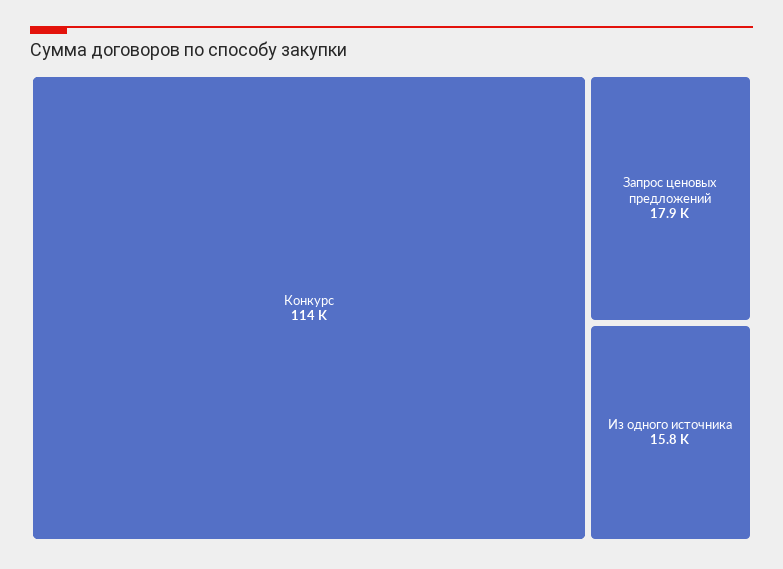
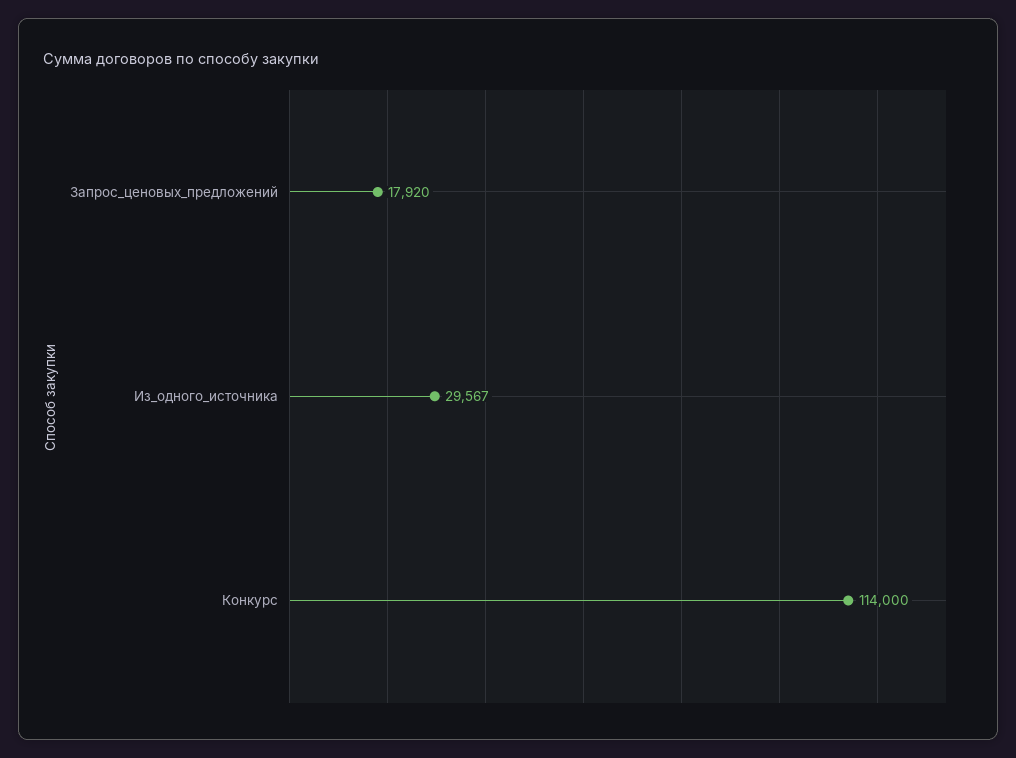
Из одного источника: 15800 -> 29567

